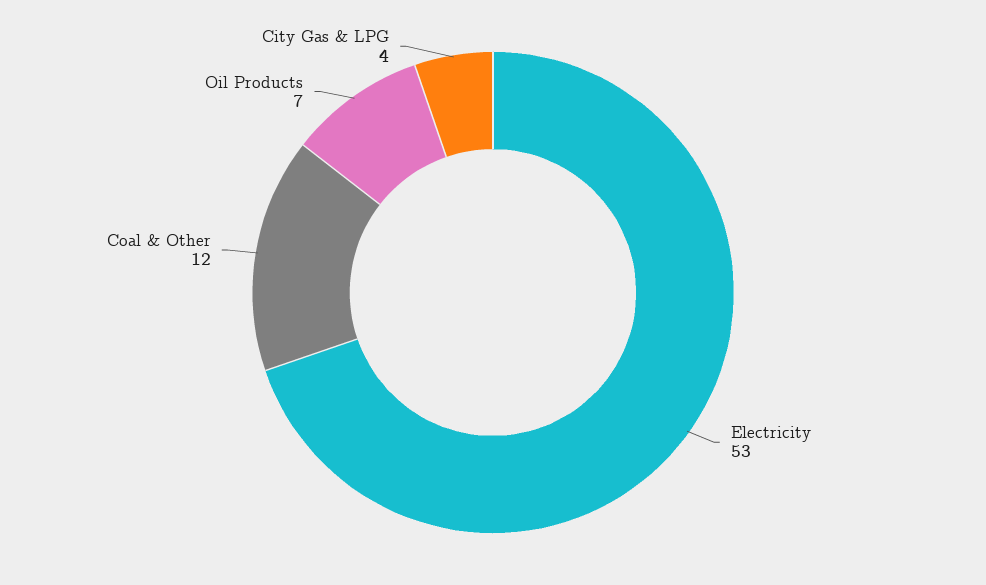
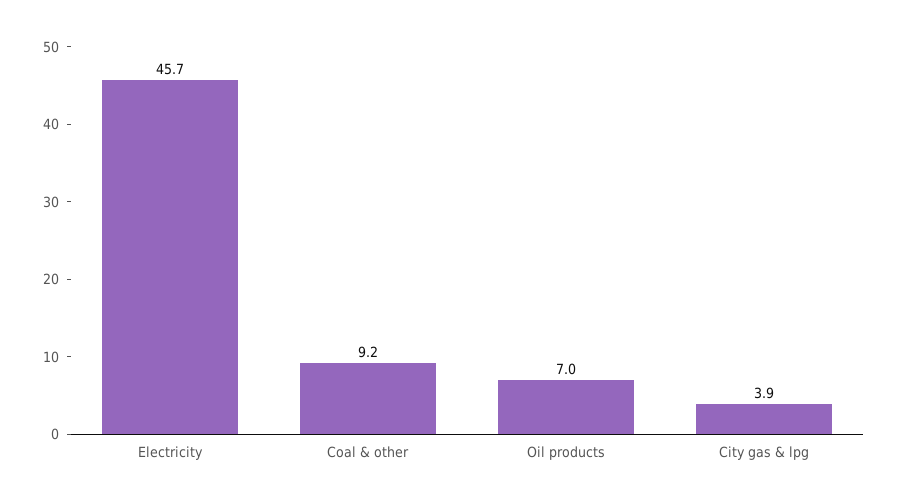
Electricity: 53 -> 45.7
Coal & Other: 12 -> 9.2

